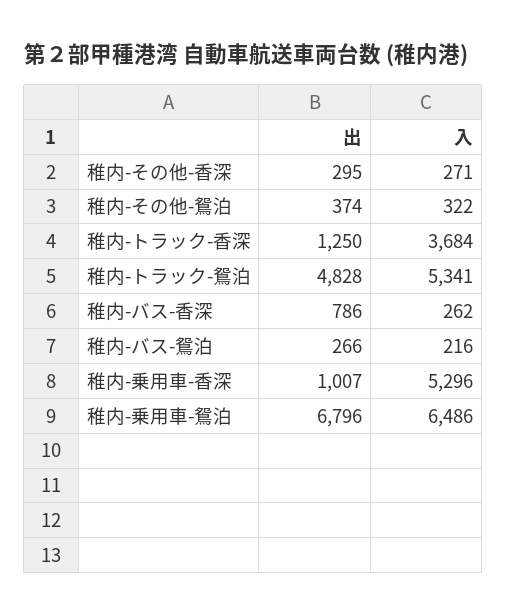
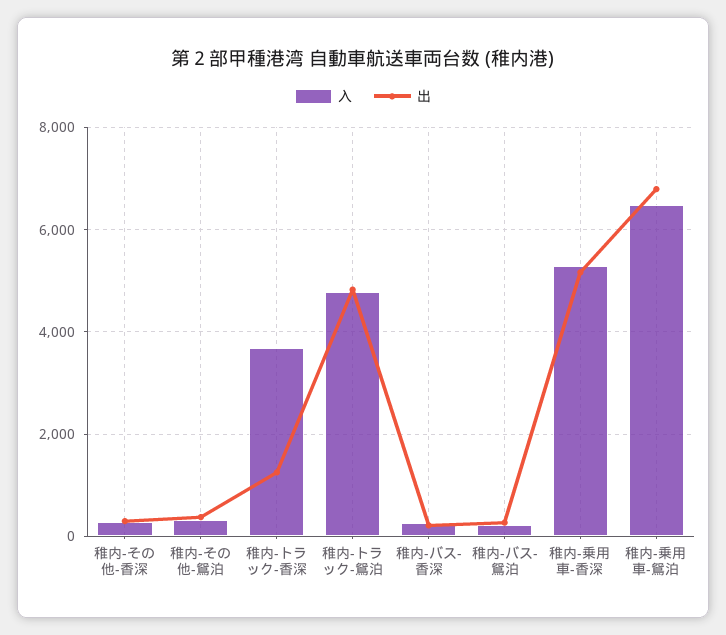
入, 稚内-トラック-鴛泊: 5341 -> 4800
出, 稚内-バス-香深: 786 -> 200
出, 稚内-乗用車-香深: 1007 -> 5200

